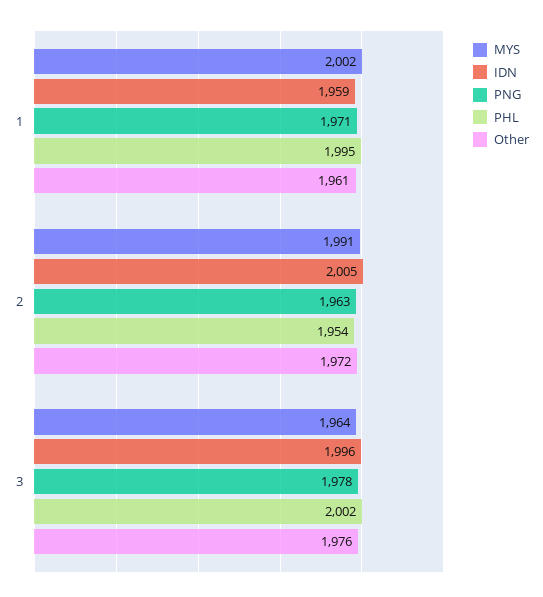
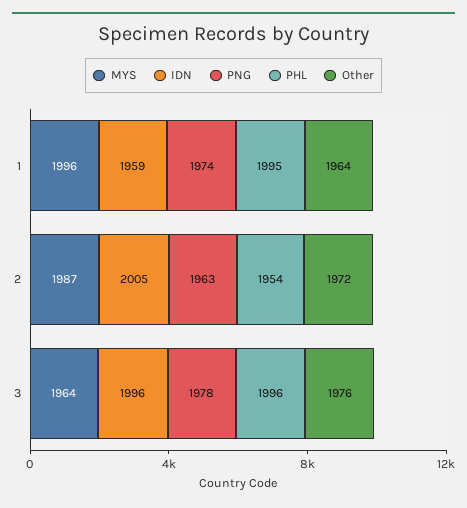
MYS, 1: 2002 -> 1996
PNG, 1: 1971 -> 1974
Other, 1: 1961 -> 1964
MYS, 2: 1991 -> 1987
PHL, 3: 2002 -> 1996

